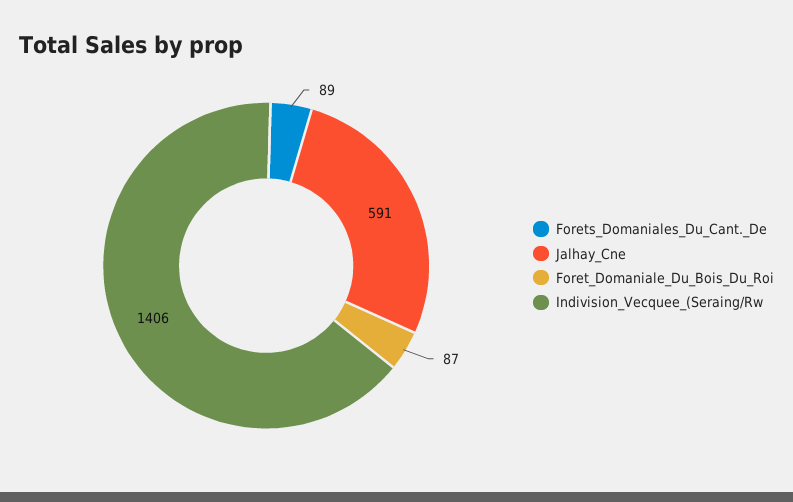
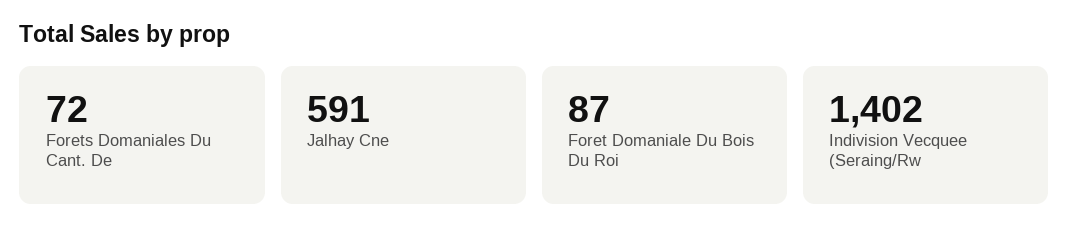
Forets_Domaniales_Du_Cant._De: 89 -> 72
Indivision_Vecquee_(Seraing/Rw: 1406 -> 1402

